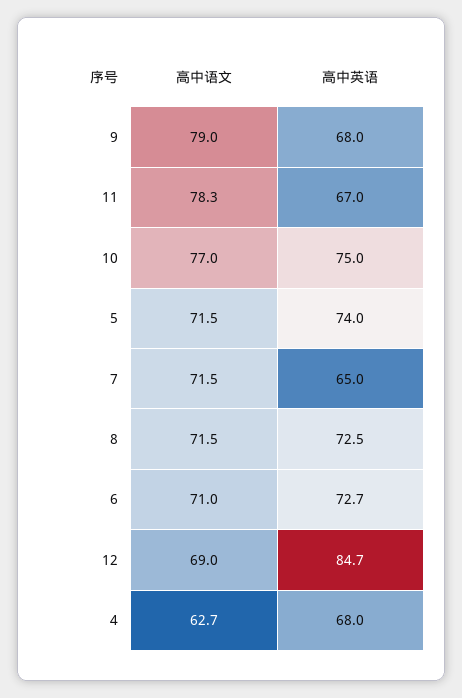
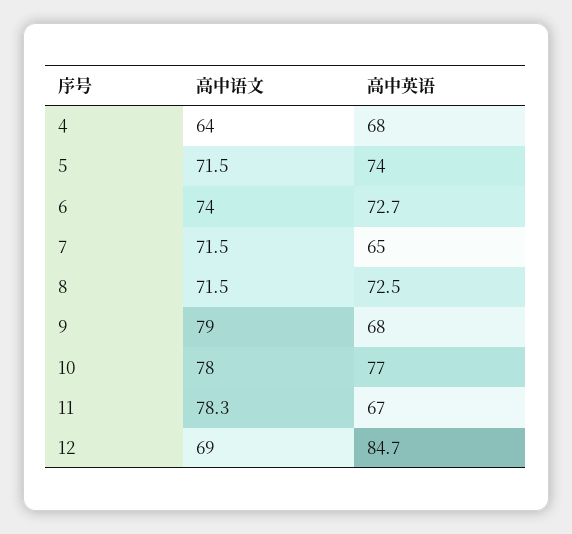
高中语文, 10: 77 -> 78
高中英语, 10: 75 -> 77
高中语文, 6: 71 -> 74
高中语文, 4: 62.7 -> 64

